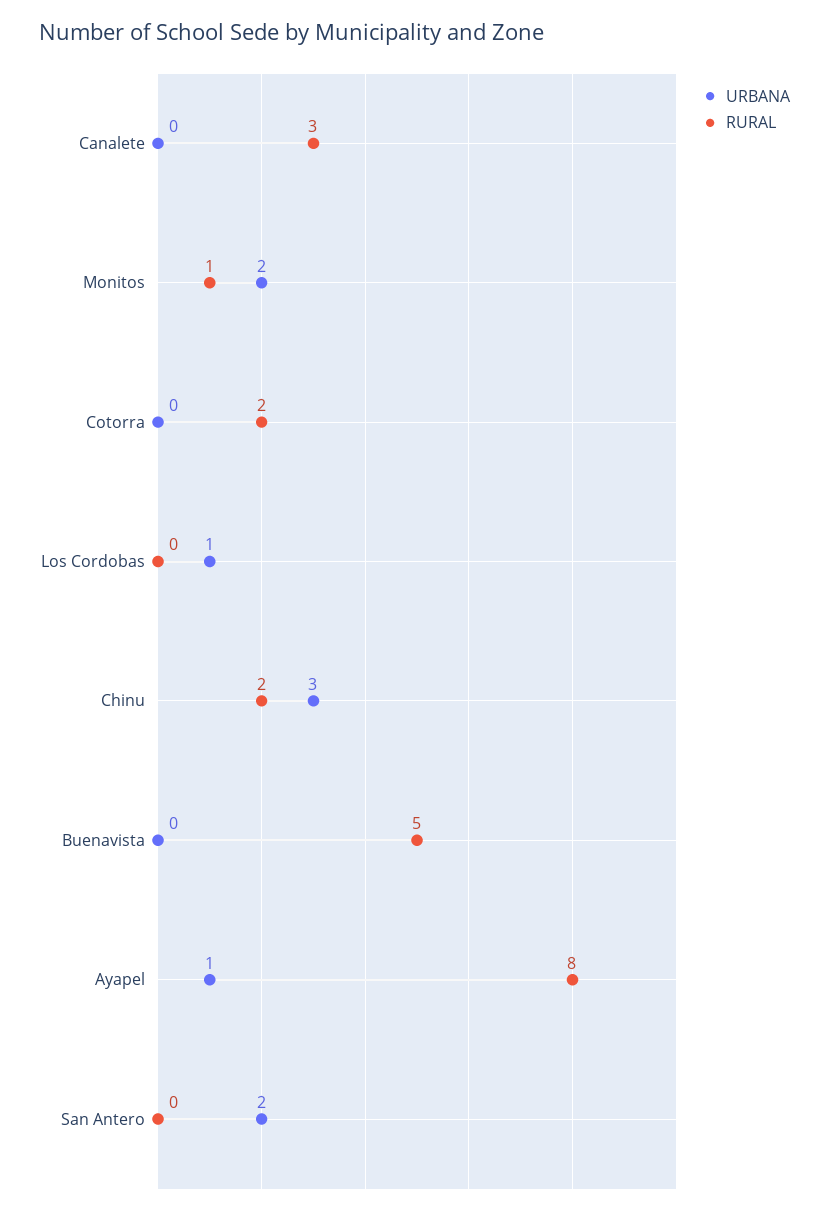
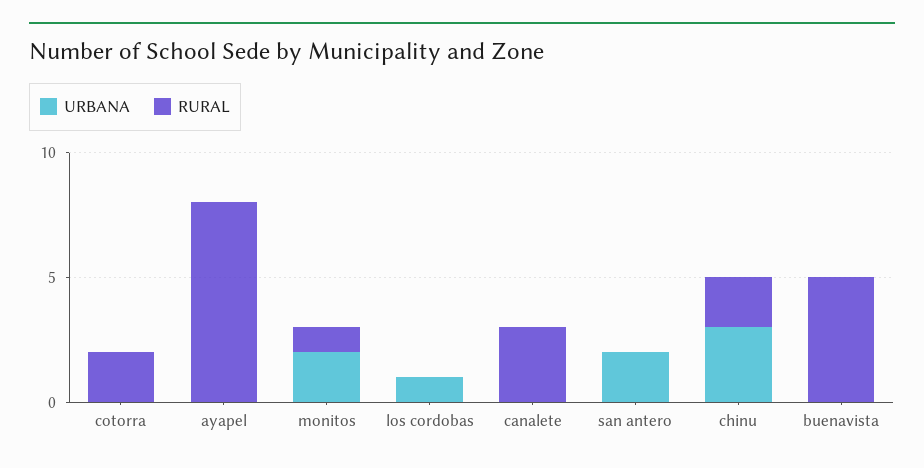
URBANA, Ayapel: 1 -> 0

